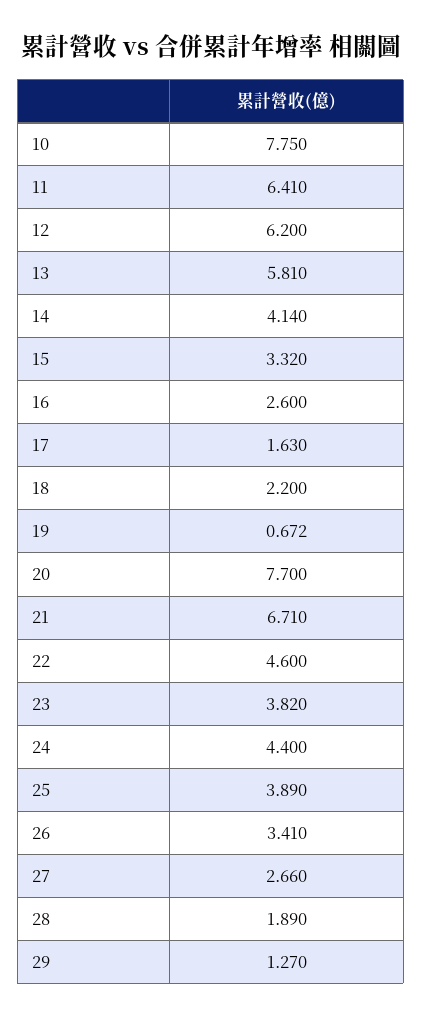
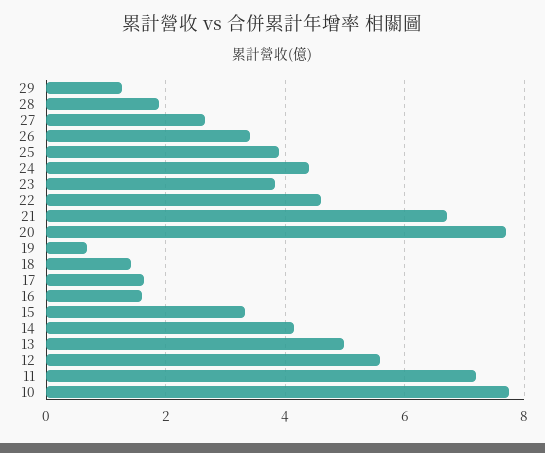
11: 6.41 -> 7.2
12: 6.2 -> 5.6
13: 5.81 -> 5
16: 2.6 -> 1.6
18: 2.2 -> 1.4

